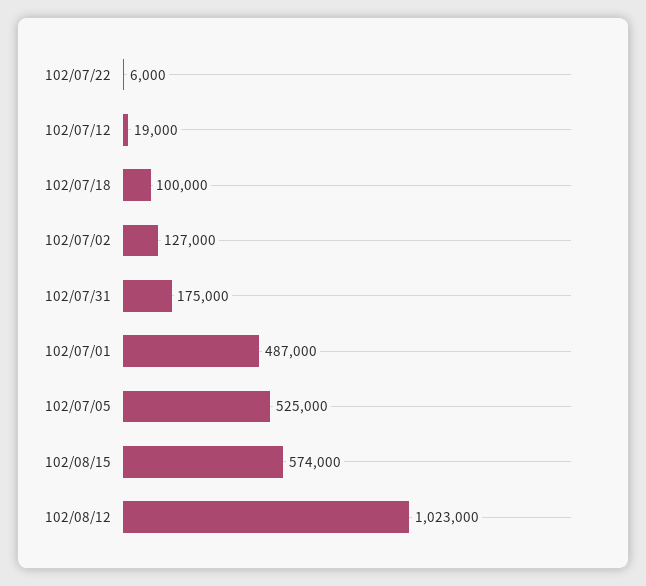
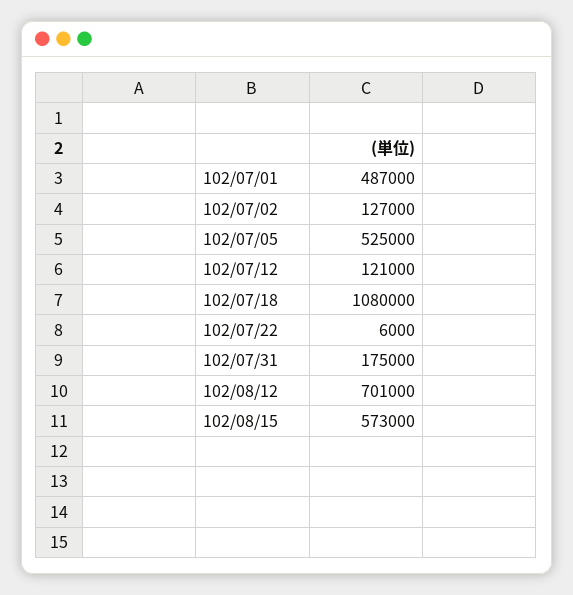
102/07/12: 19000 -> 121000
102/07/18: 100000 -> 1080000
102/08/15: 574000 -> 573000
102/08/12: 1023000 -> 701000

